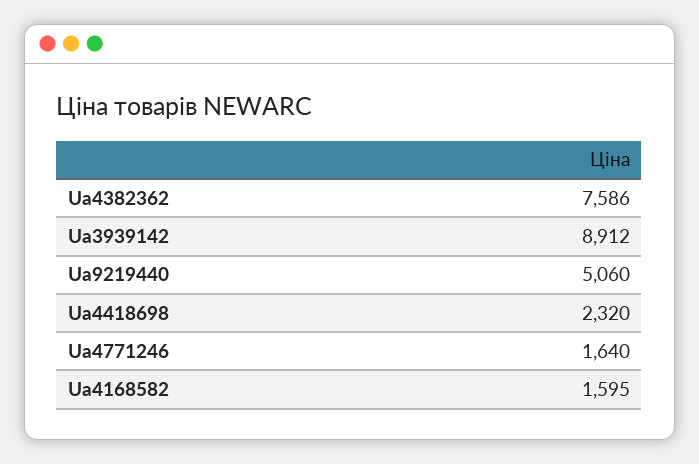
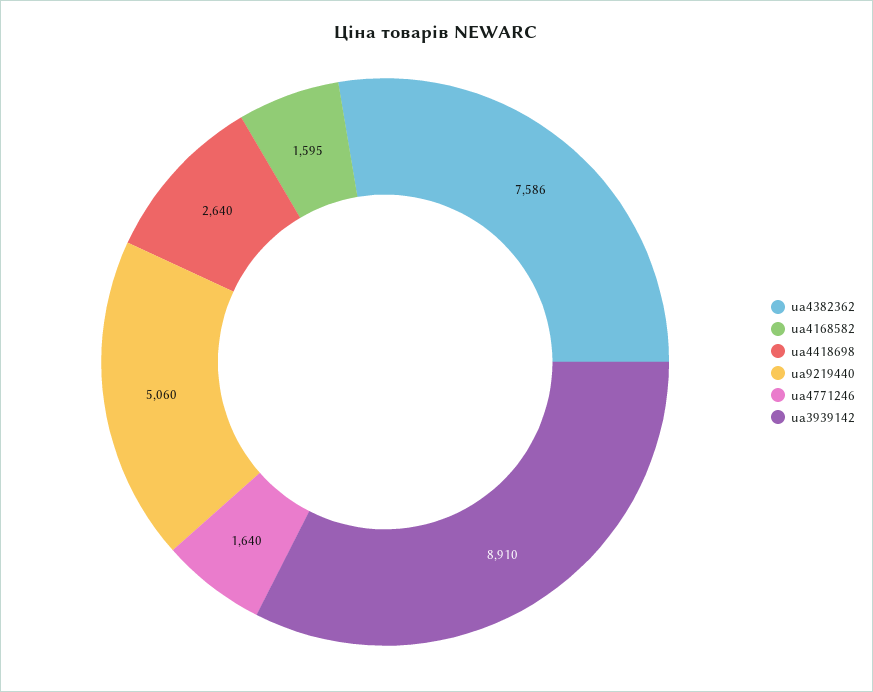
Ua3939142: 8912 -> 8910
Ua4418698: 2320 -> 2640

